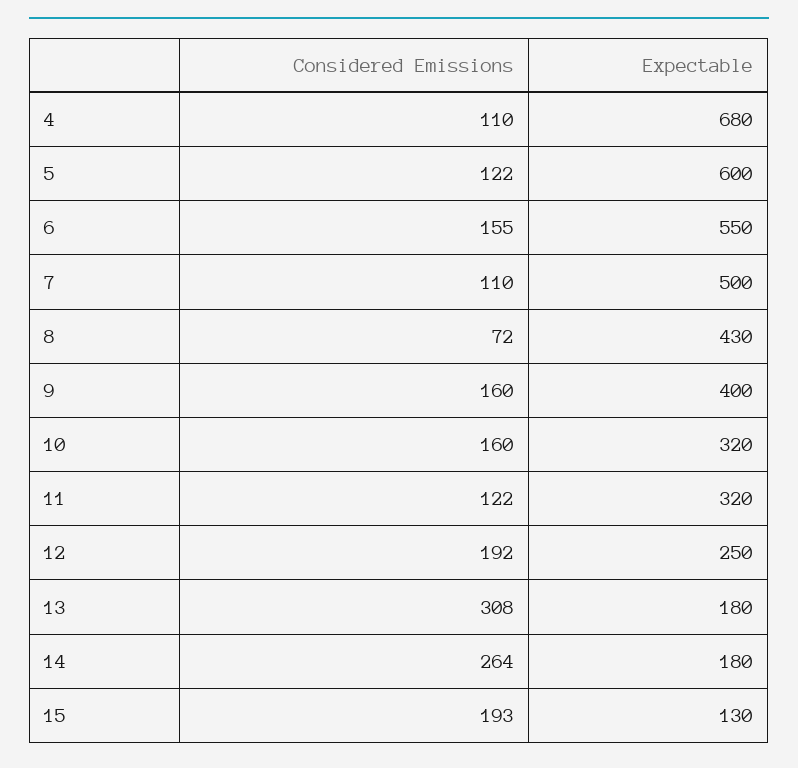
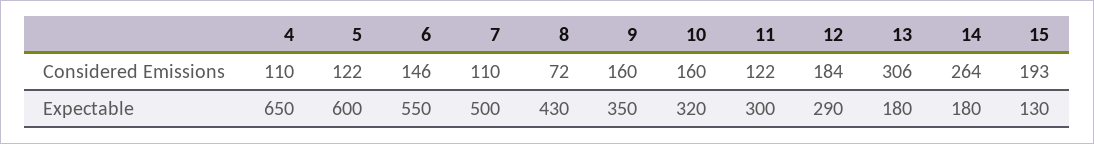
Expectable, 4: 680 -> 650
Considered Emissions, 6: 155 -> 146
Expectable, 9: 400 -> 350
Expectable, 11: 320 -> 300
Considered Emissions, 12: 192 -> 184
Expectable, 12: 250 -> 290
Considered Emissions, 13: 308 -> 306

